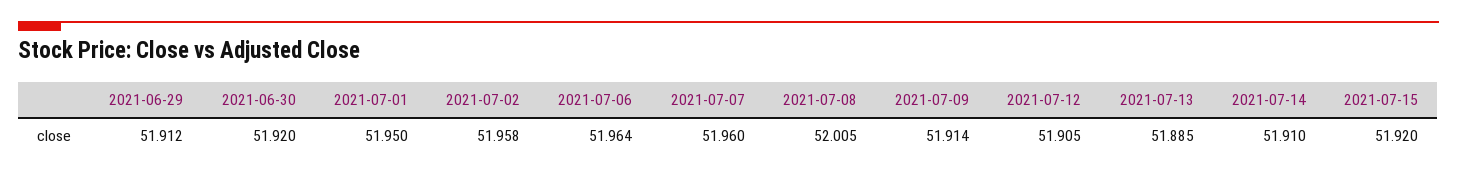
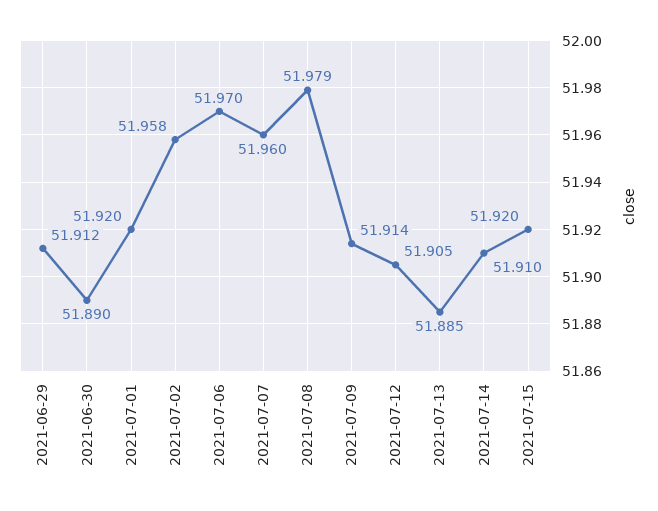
2021-06-30: 51.92 -> 51.89
2021-07-01: 51.95 -> 51.92
2021-07-06: 51.964 -> 51.97
2021-07-08: 52.005 -> 51.979

